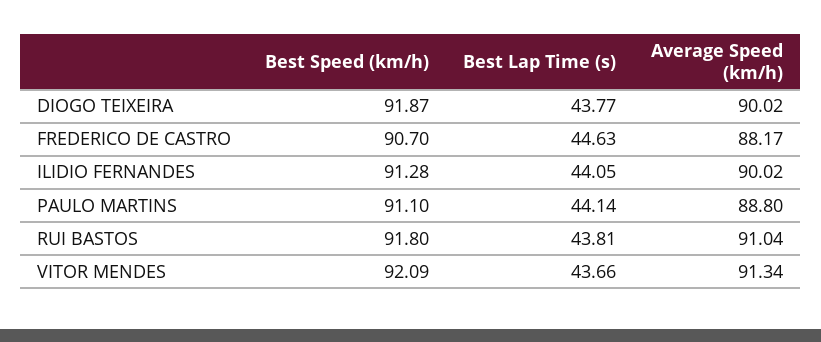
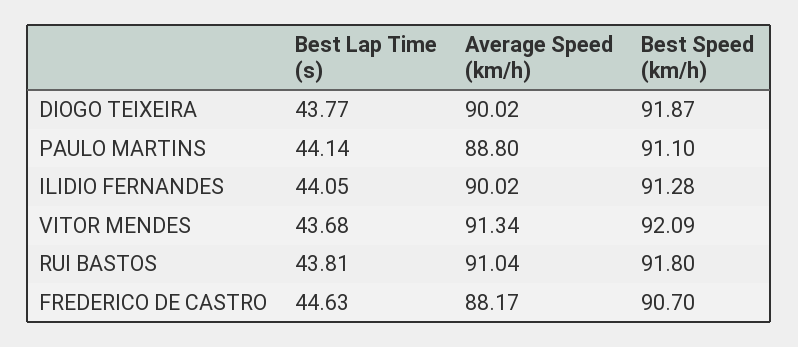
Best Lap Time (s), VITOR MENDES: 43.66 -> 43.68

